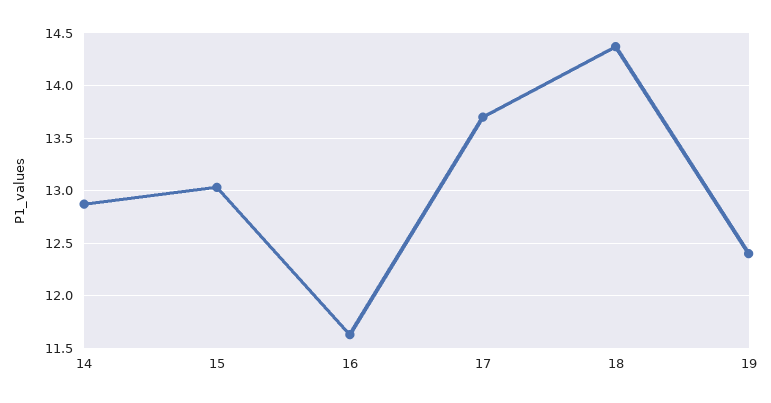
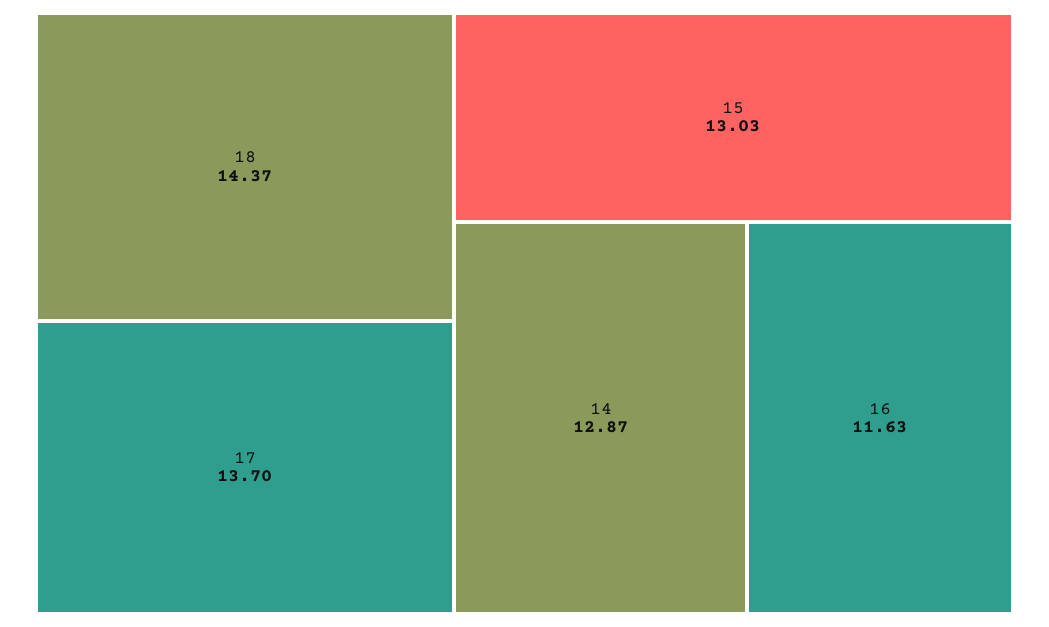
19: 12.4 -> none

